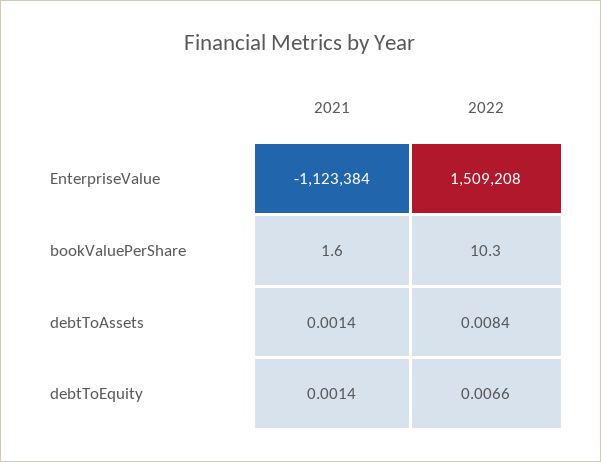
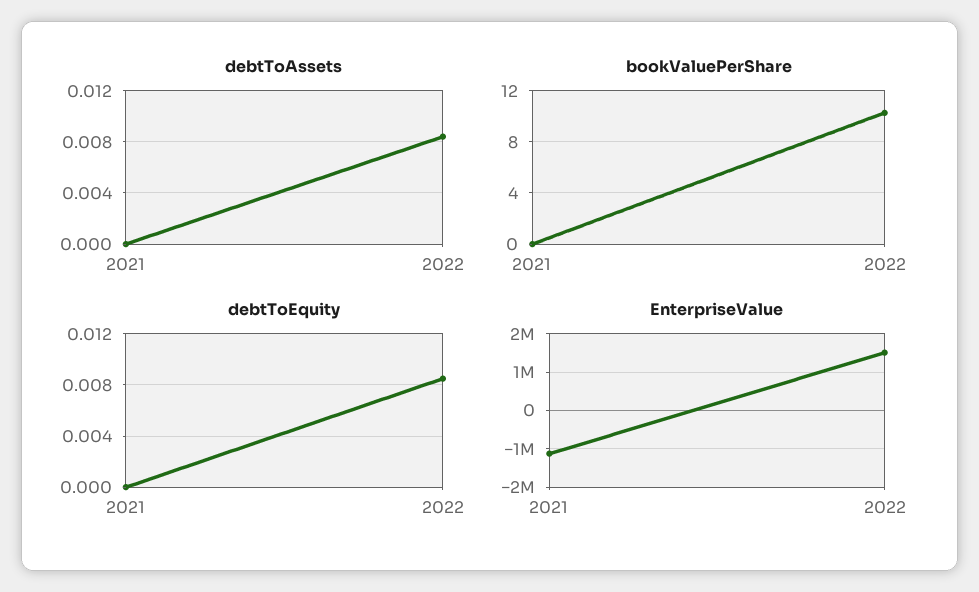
bookValuePerShare, 2021: 1.6 -> 0
debtToAssets, 2021: 0.0014 -> 0
debtToEquity, 2021: 0.0014 -> 0
debtToEquity, 2022: 0.0066 -> 0.0085

